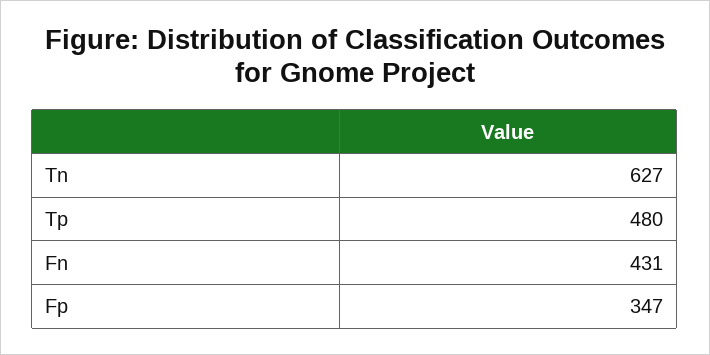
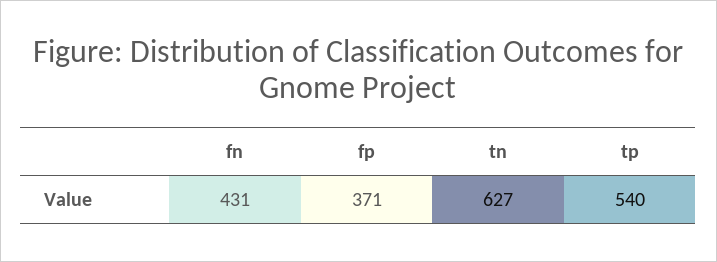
Tp: 480 -> 540
Fp: 347 -> 371

